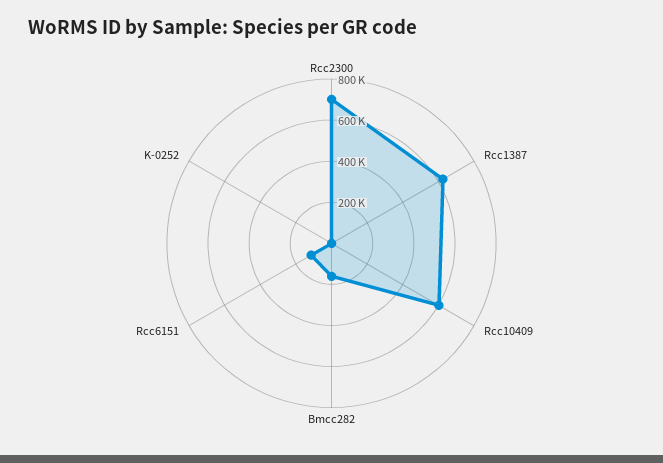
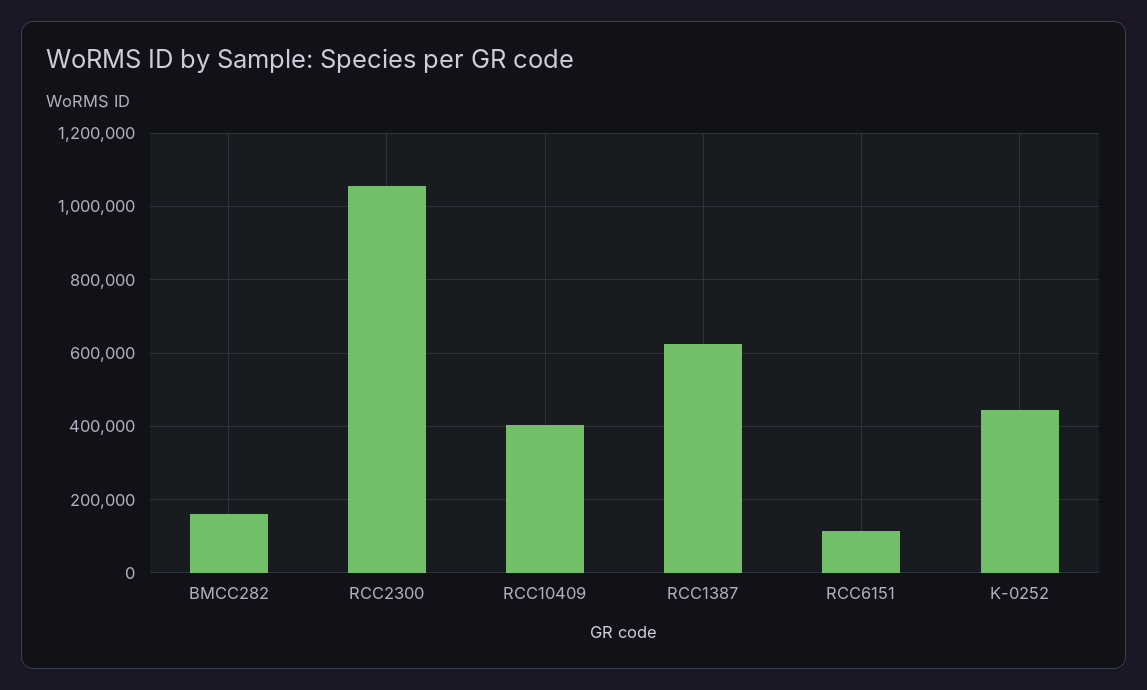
Rcc2300: 700000 -> 1060000
Rcc10409: 600000 -> 400000
K-0252: 0 -> 440000

